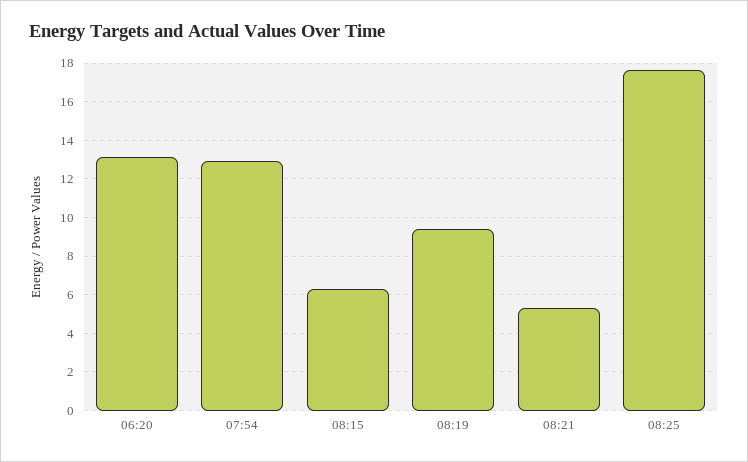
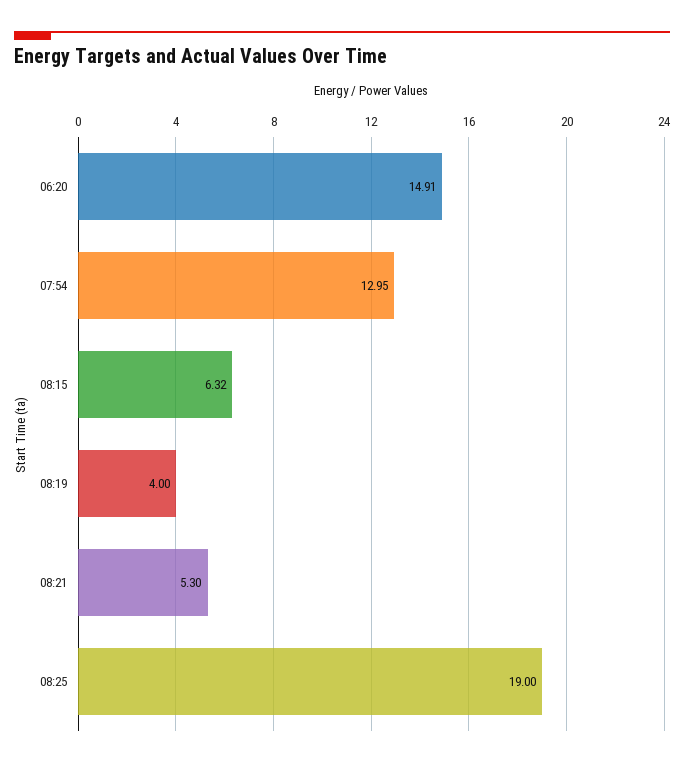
06:20: 13 -> 14.91
08:19: 9.5 -> 4
08:25: 17.5 -> 19

